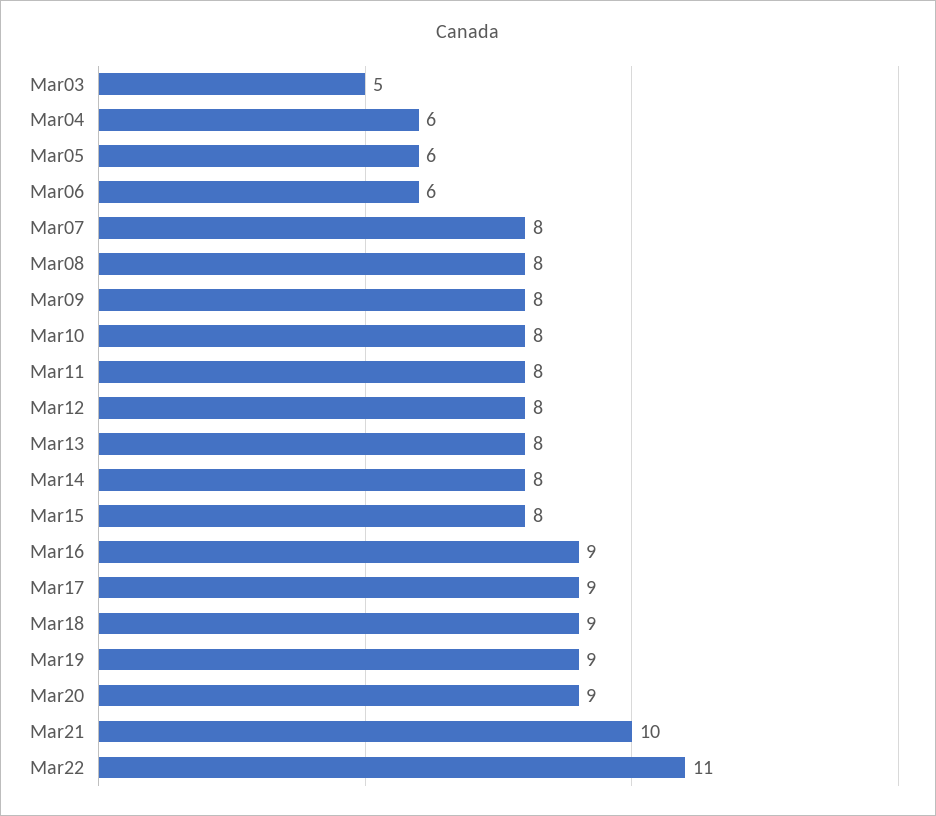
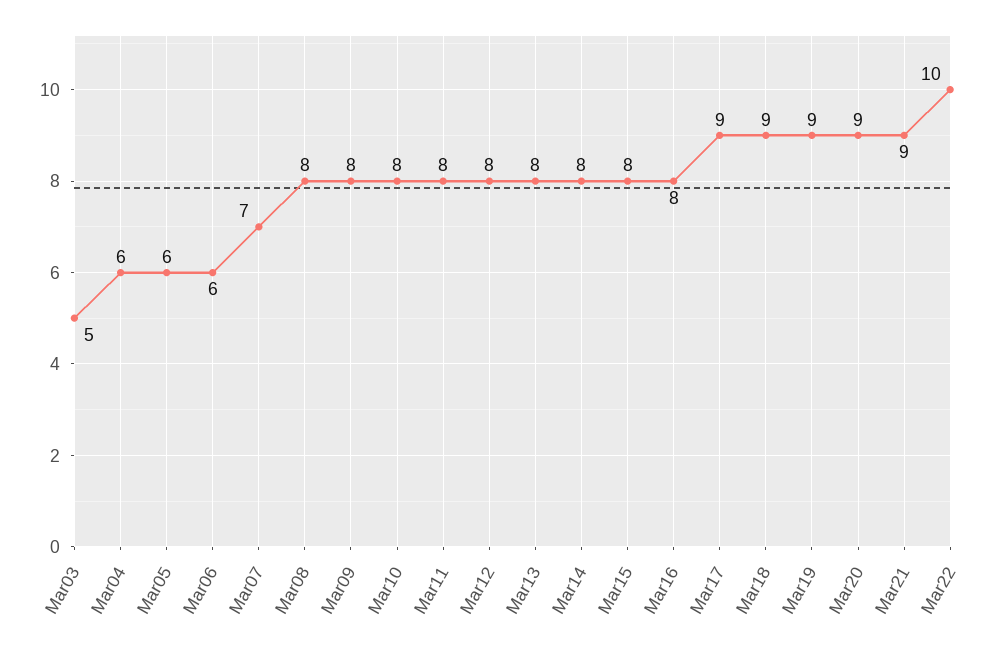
Mar07: 8 -> 7
Mar16: 9 -> 8
Mar21: 10 -> 9
Mar22: 11 -> 10

